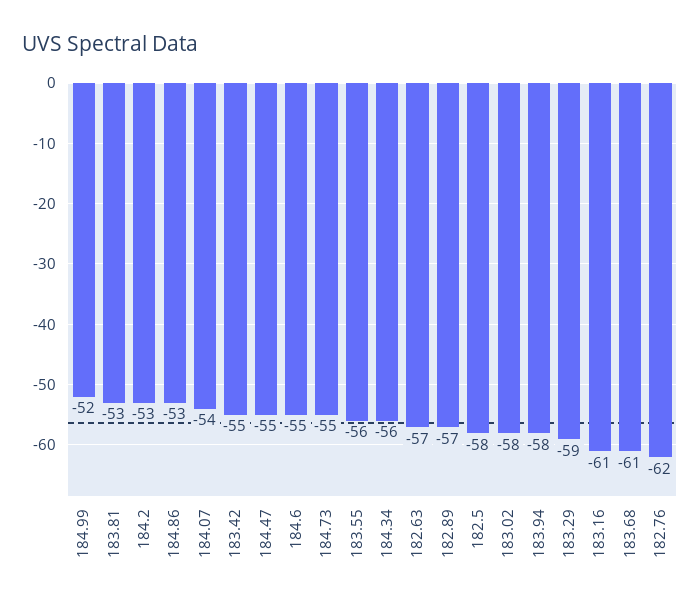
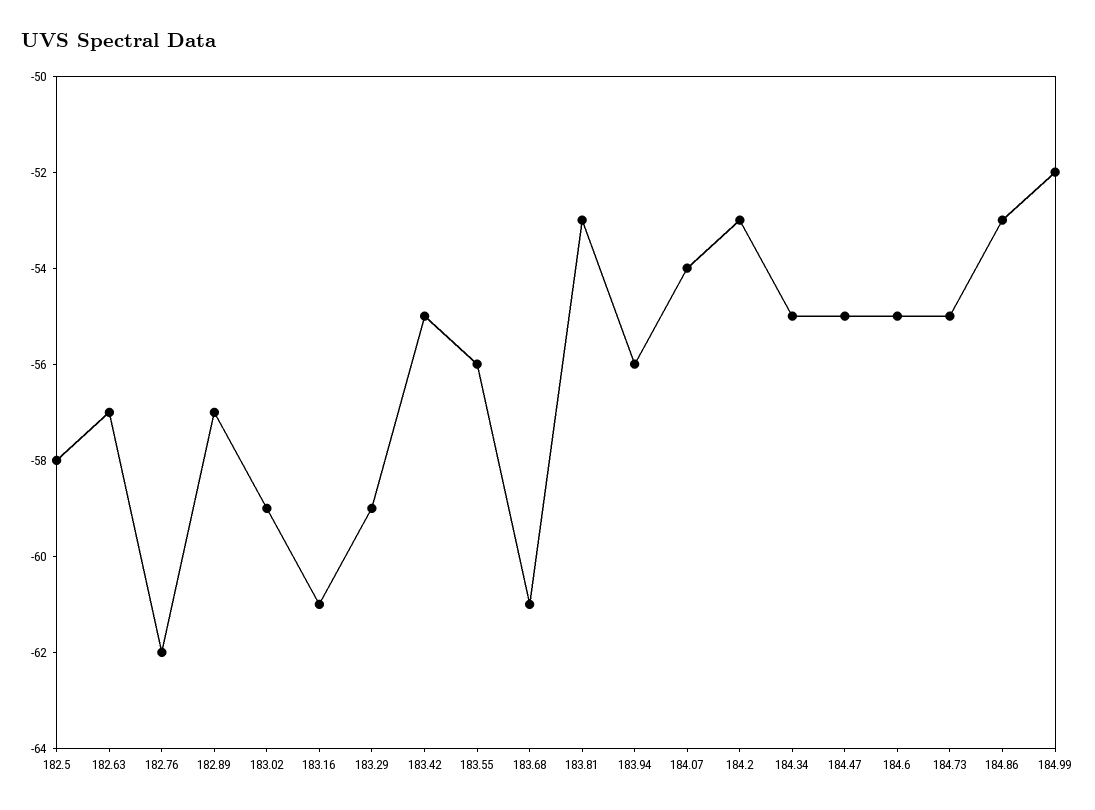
184.34: -56 -> -55
183.02: -58 -> -59
183.94: -58 -> -56

